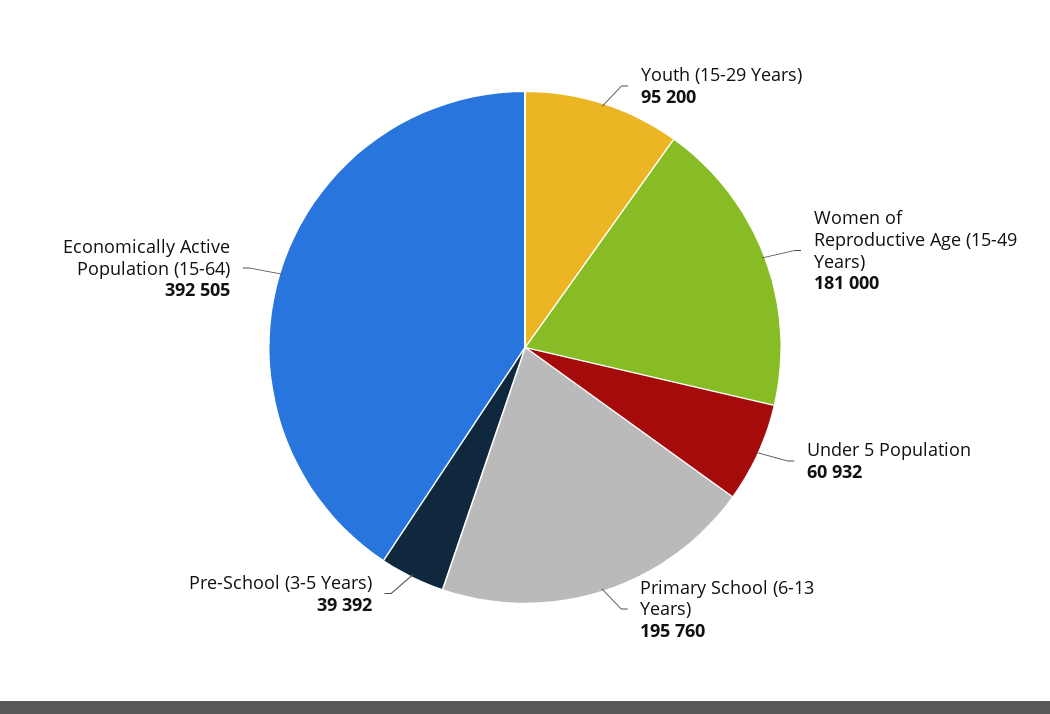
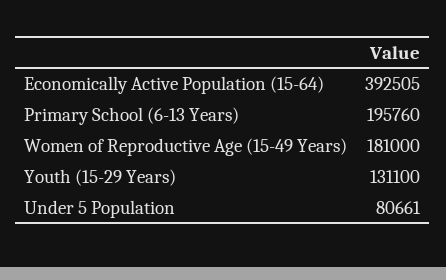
Youth (15-29 Years): 95200 -> 131100
Under 5 Population: 60932 -> 80661
Pre-School (3-5 Years): 39392 -> none

